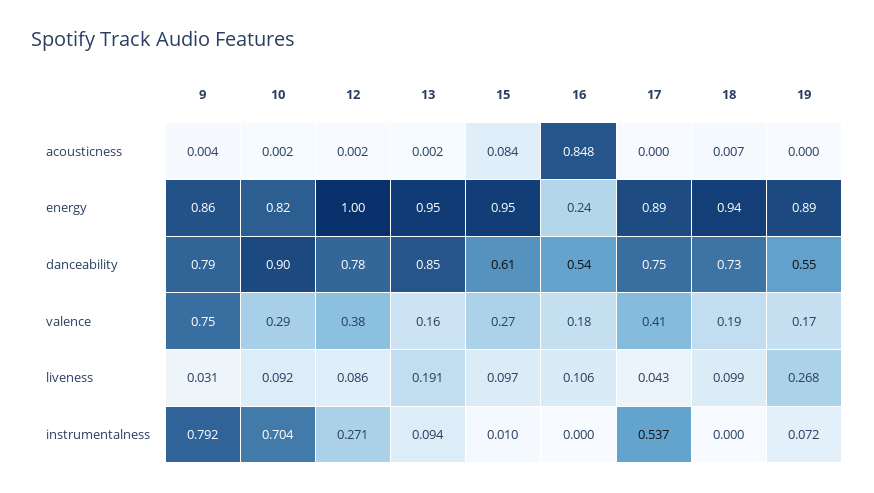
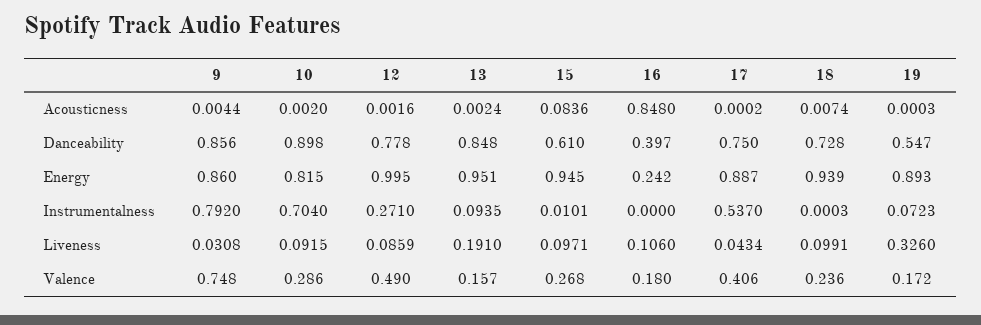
9, danceability: 0.79 -> 0.856
16, danceability: 0.54 -> 0.397
12, valence: 0.38 -> 0.49
18, valence: 0.19 -> 0.236
19, liveness: 0.268 -> 0.326

